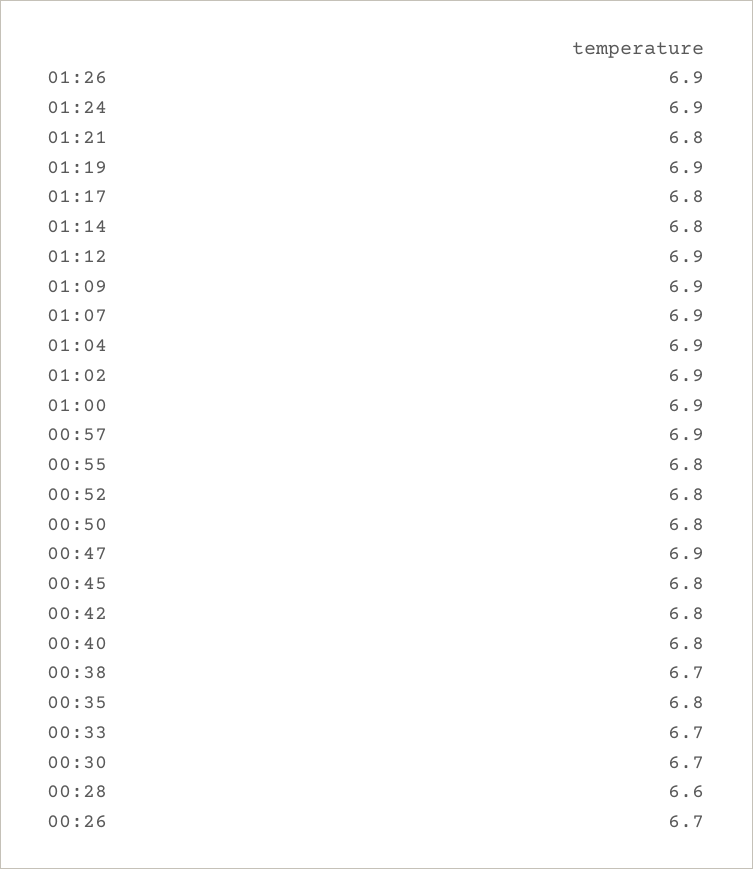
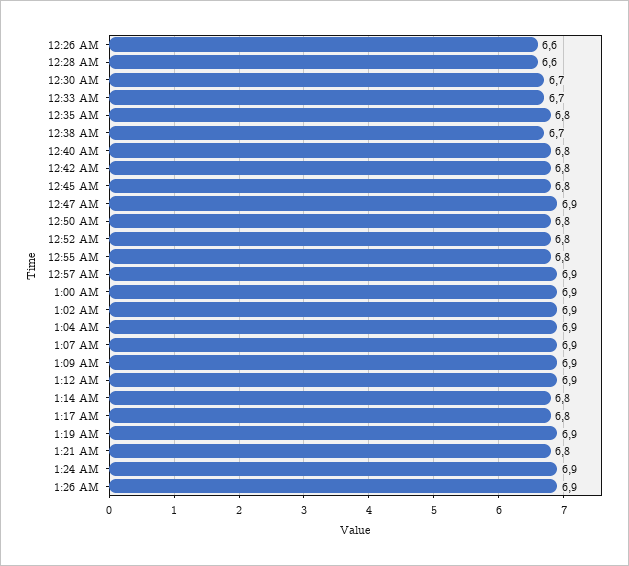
00:26: 6.7 -> 6.6

